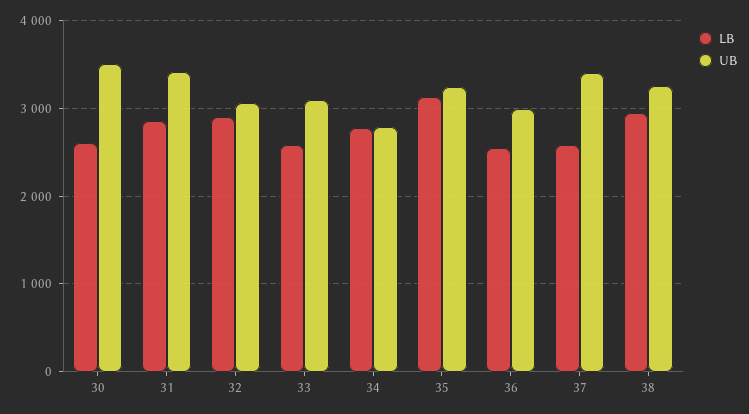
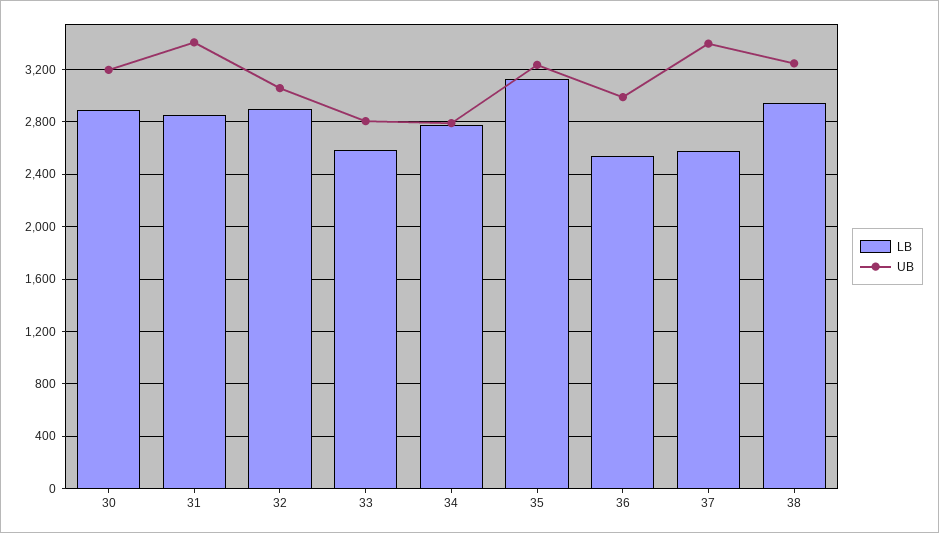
LB, 30: 2600 -> 2900
UB, 30: 3500 -> 3200
UB, 33: 3100 -> 2800

